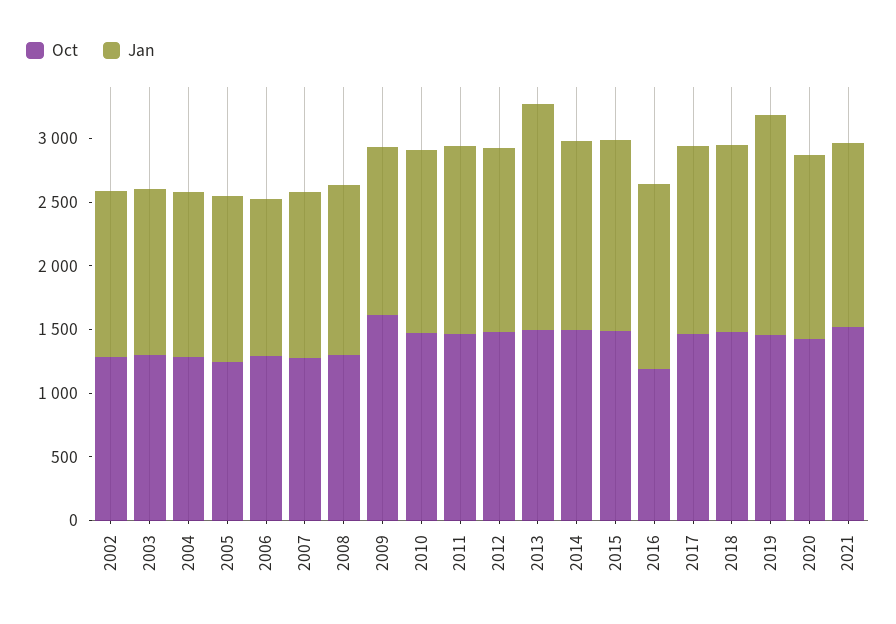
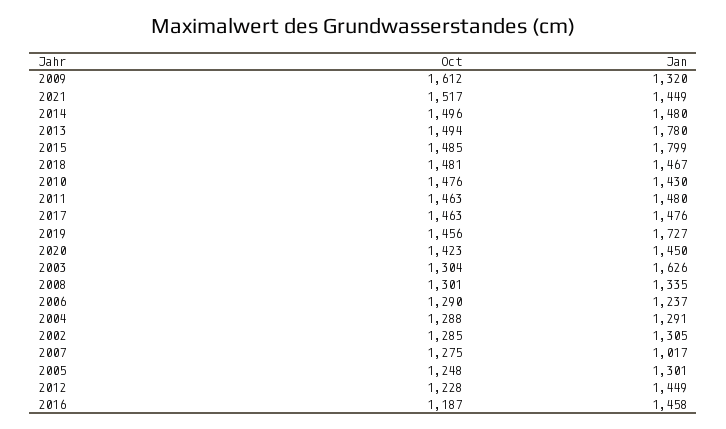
Jan, 2003: 1300 -> 1626
Jan, 2007: 1300 -> 1017
Oct, 2012: 1500 -> 1228
Jan, 2015: 1500 -> 1799

